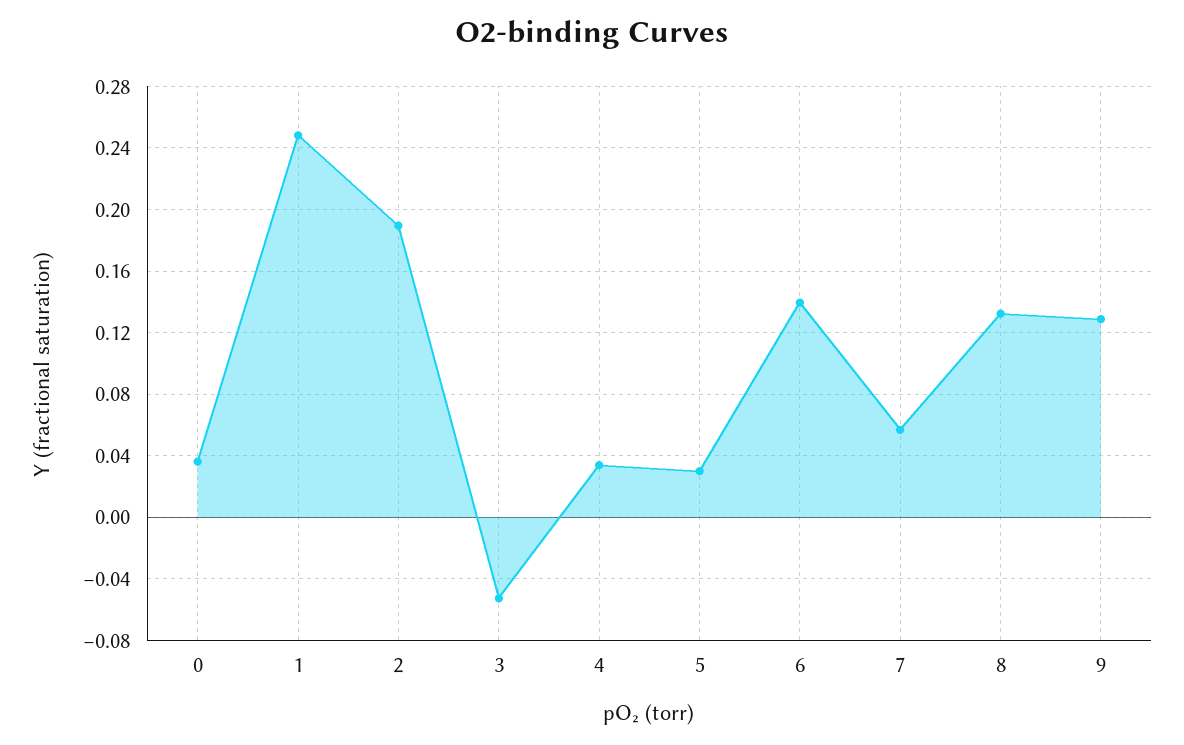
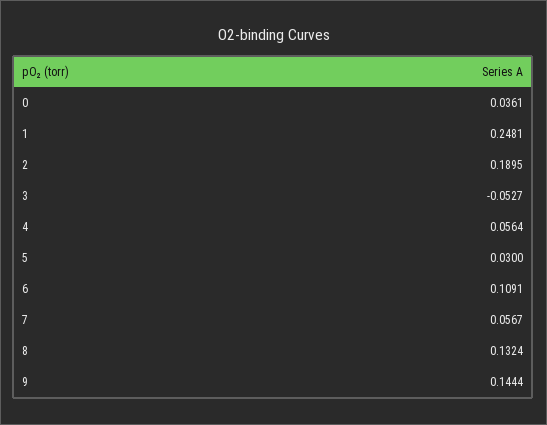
4: 0.035 -> 0.0564
6: 0.14 -> 0.1091
9: 0.13 -> 0.1444

